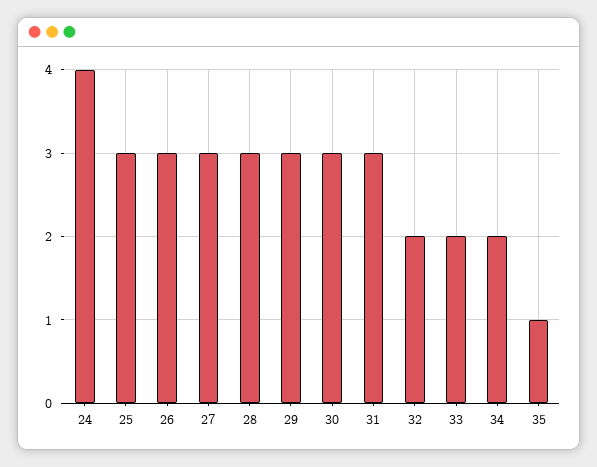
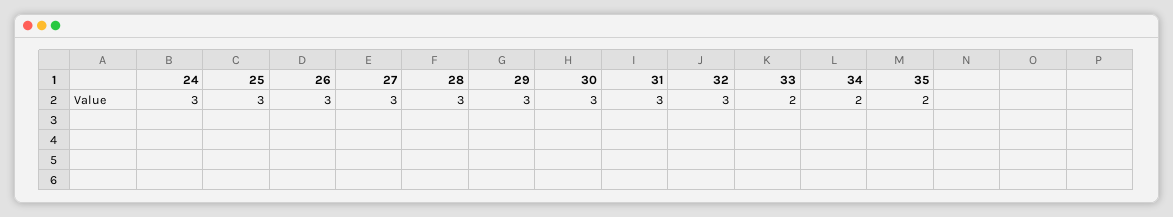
24: 4 -> 3
32: 2 -> 3
35: 1 -> 2

